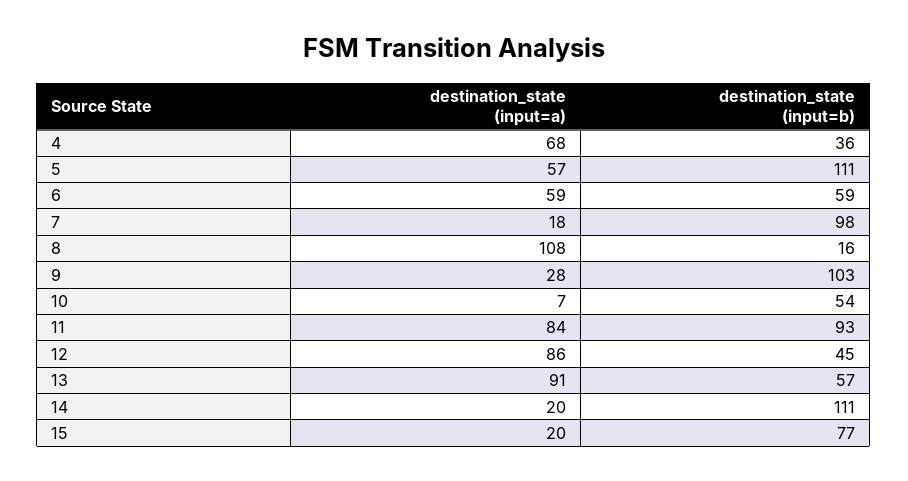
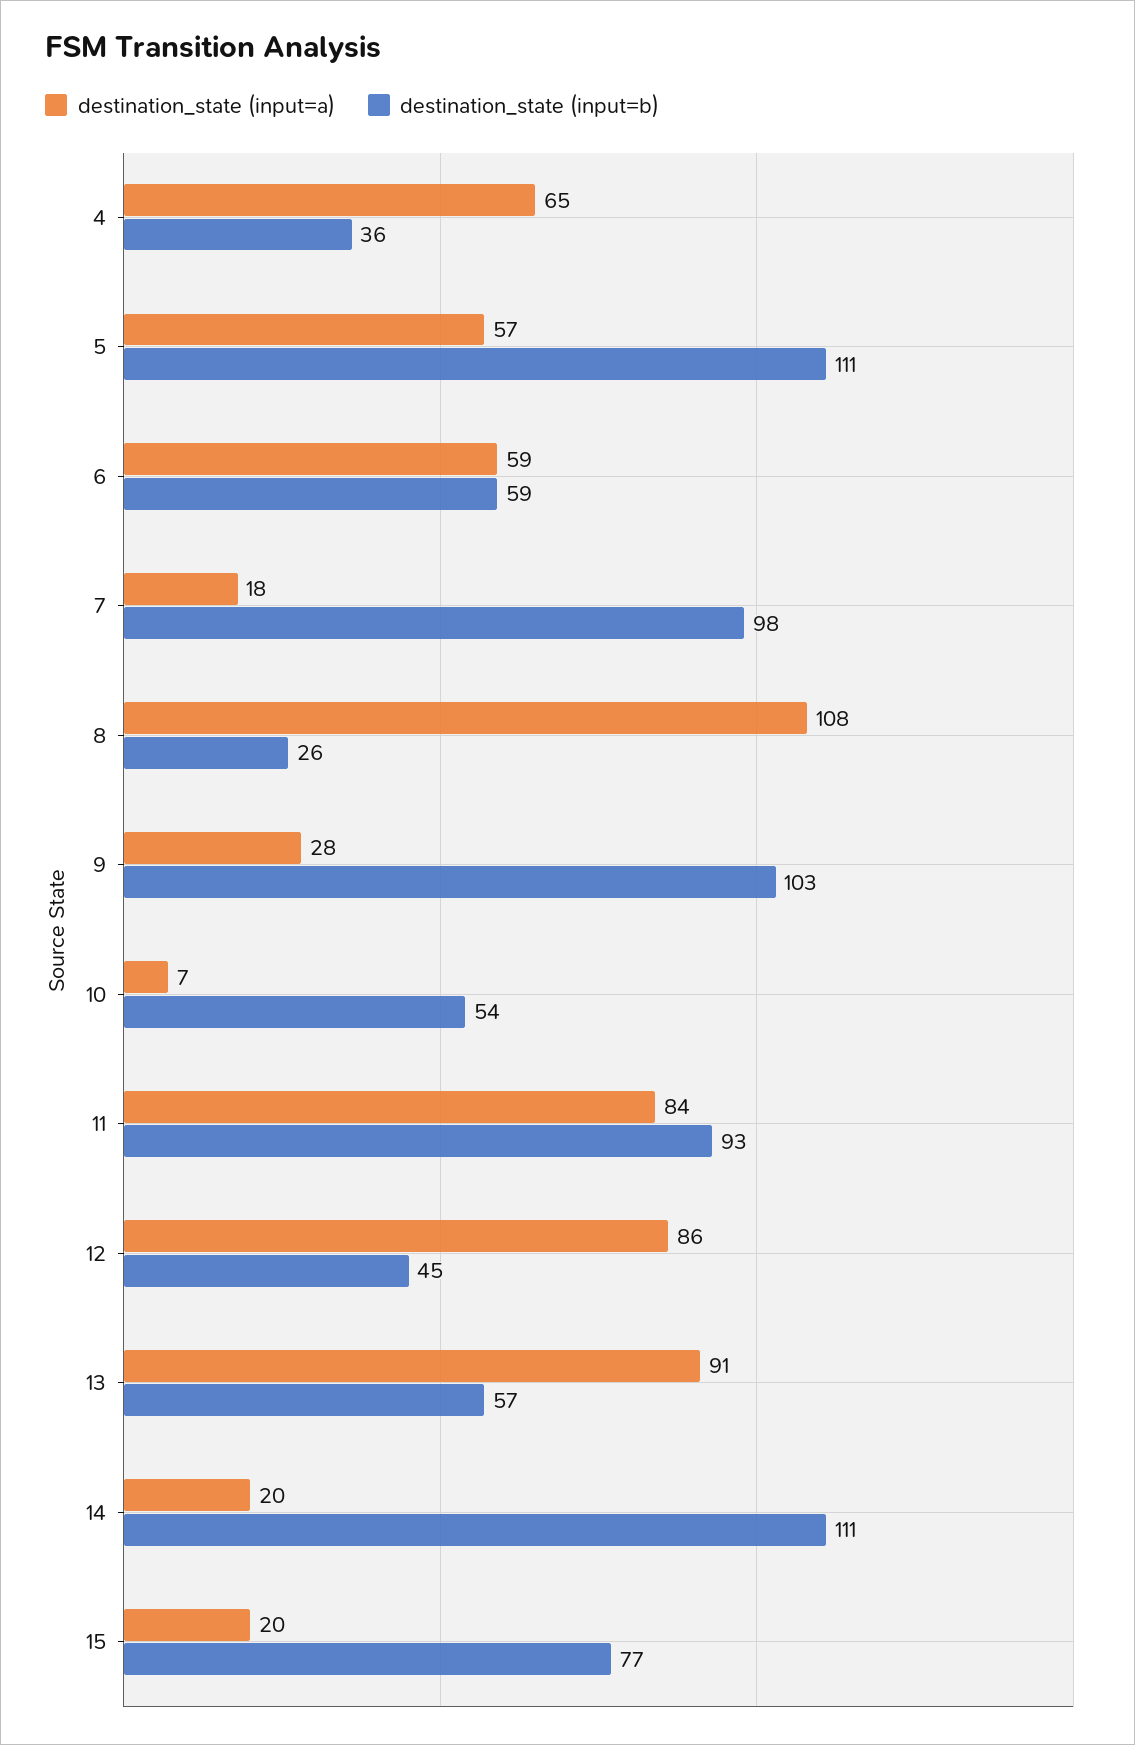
destination_state (input=a), 4: 68 -> 65
destination_state (input=b), 8: 16 -> 26

